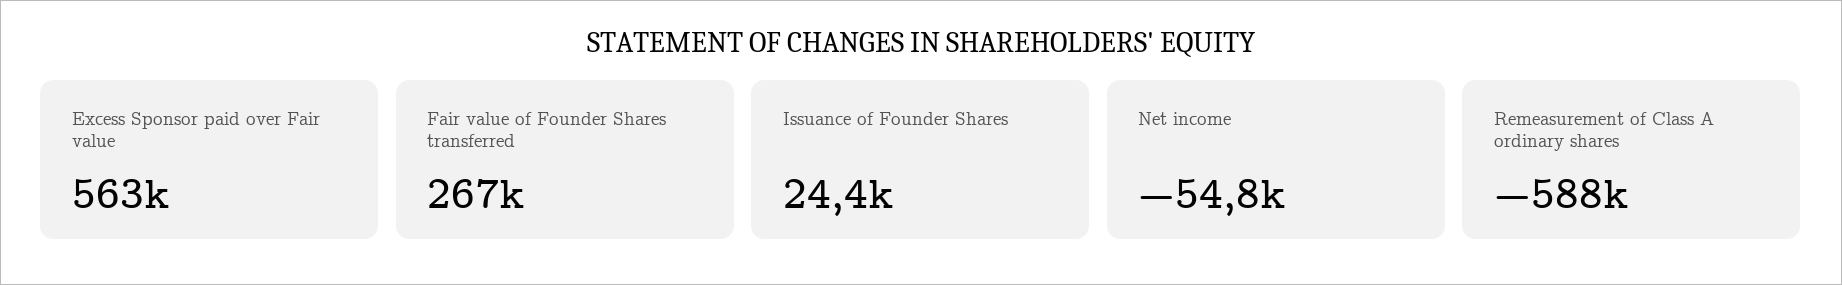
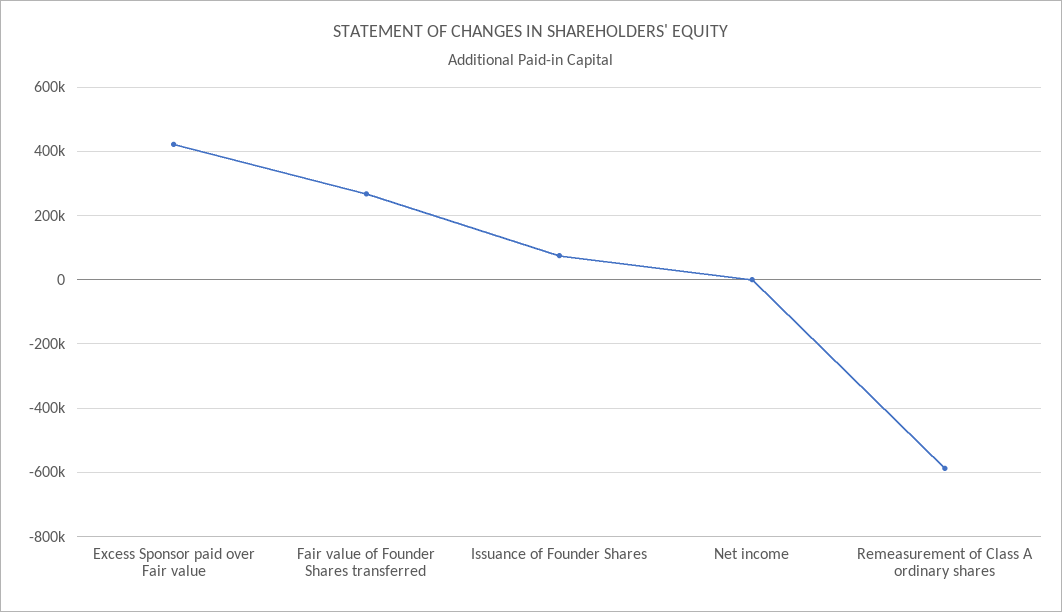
Excess Sponsor paid over Fair value: 563000 -> 420000
Issuance of Founder Shares: 24400 -> 80000
Net income: -54800 -> 0

